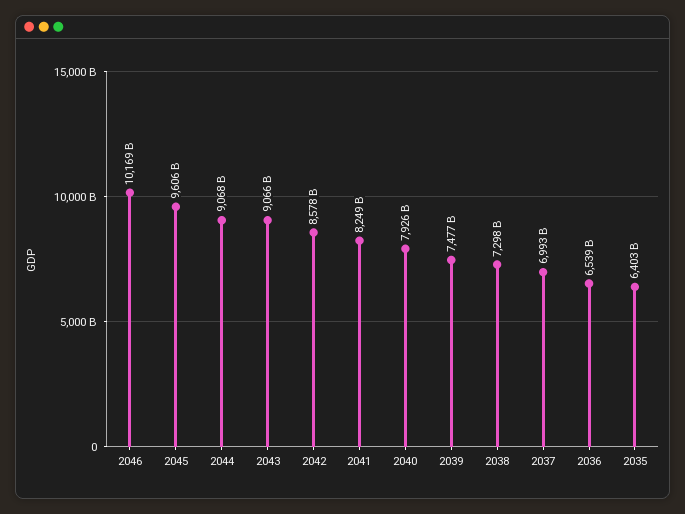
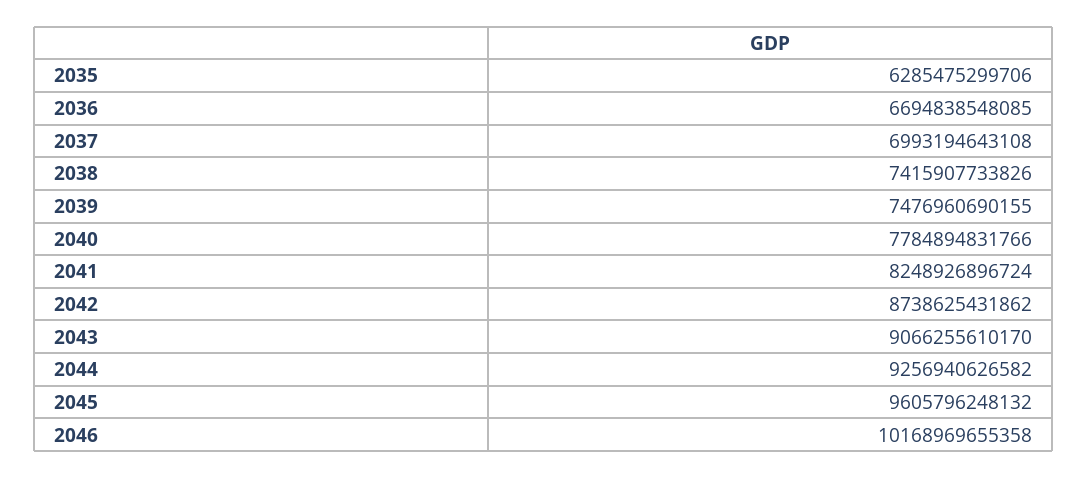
2044: 9068000000000 -> 9256940626582
2042: 8578000000000 -> 8738625431862
2040: 7926000000000 -> 7784894831766
2038: 7298000000000 -> 7415907733826
2036: 6539000000000 -> 6694838548085
2035: 6403000000000 -> 6285475299706

